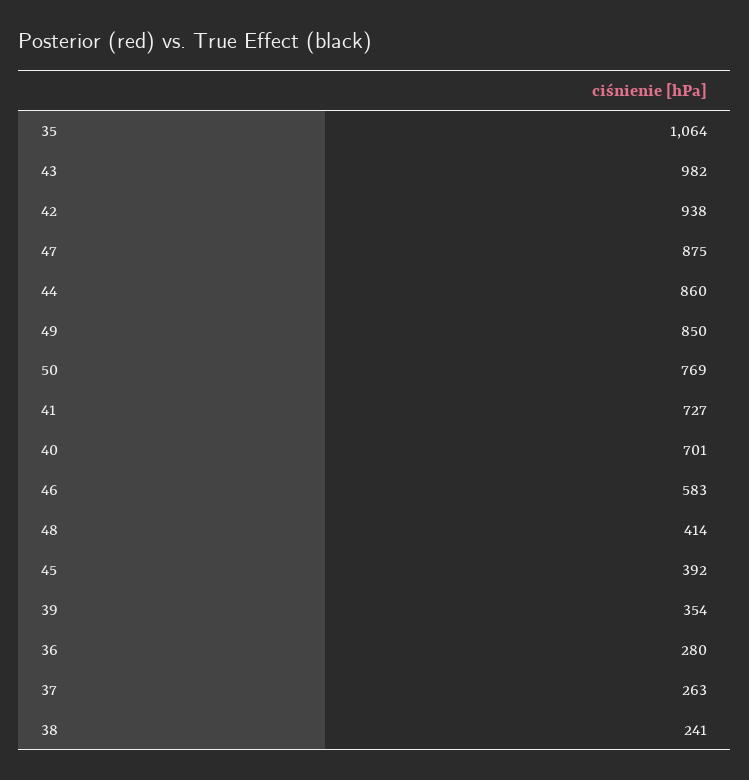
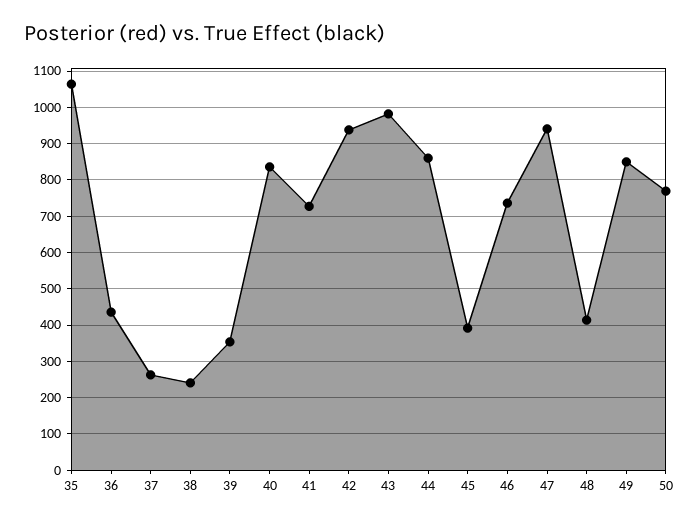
47: 875 -> 940
40: 701 -> 840
46: 583 -> 740
36: 280 -> 440

